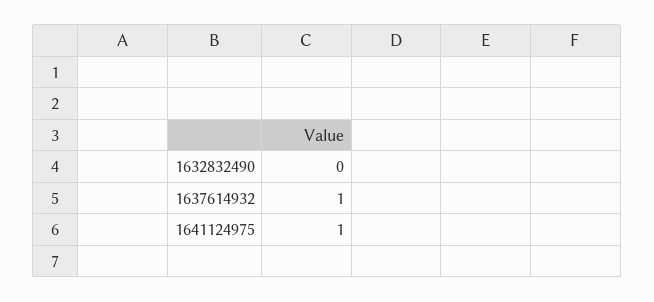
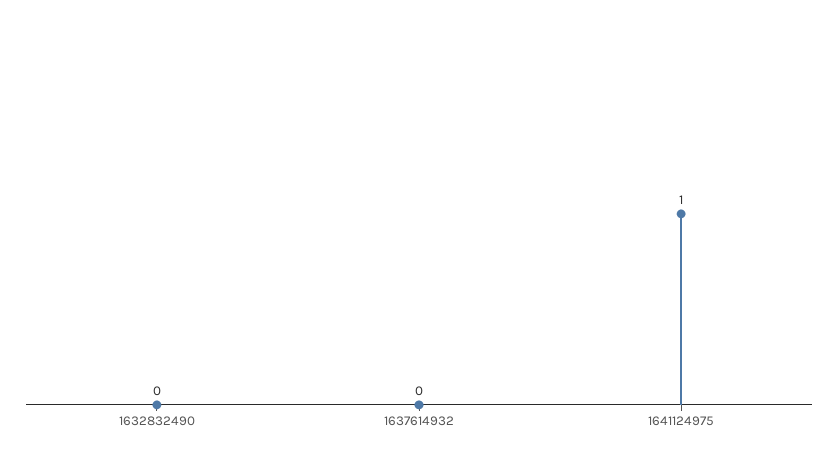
1637614932: 1 -> 0

